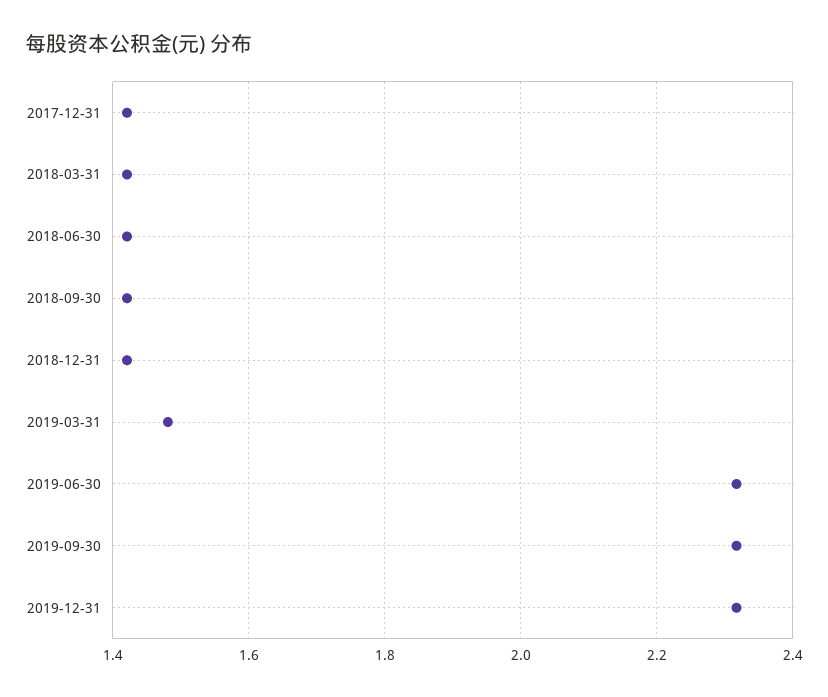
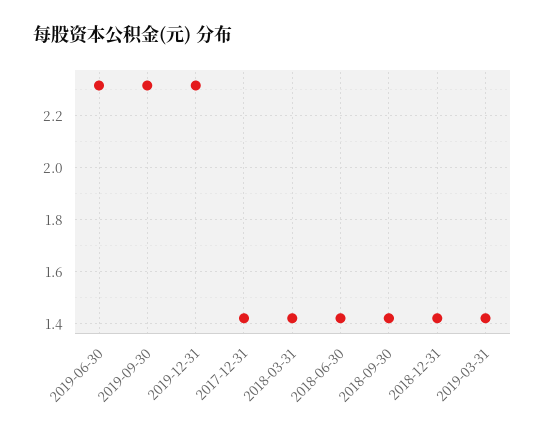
2019-03-31: 1.48 -> 1.425

